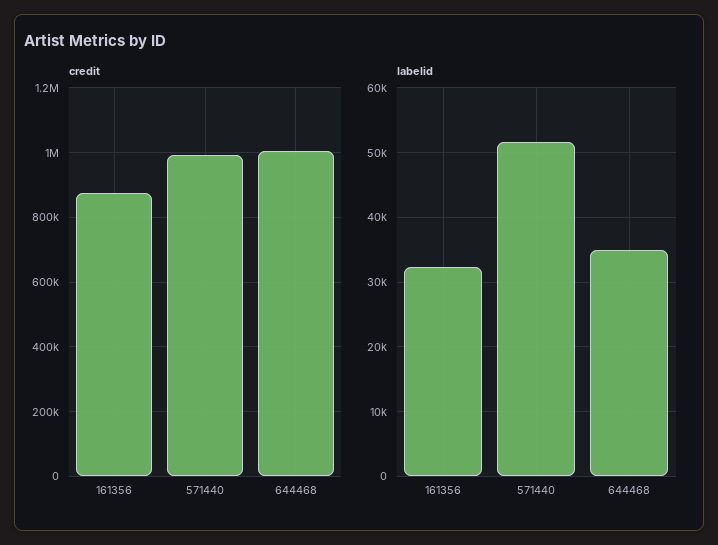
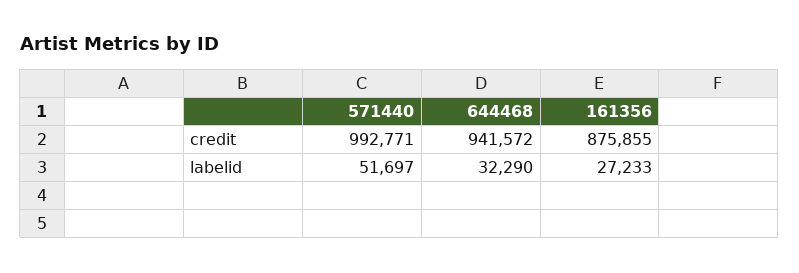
credit, 644468: 1000000 -> 941572
labelid, 161356: 32000 -> 27233
labelid, 644468: 35000 -> 32290

